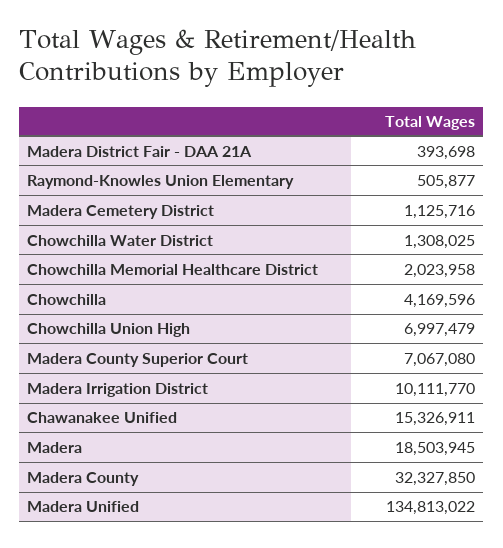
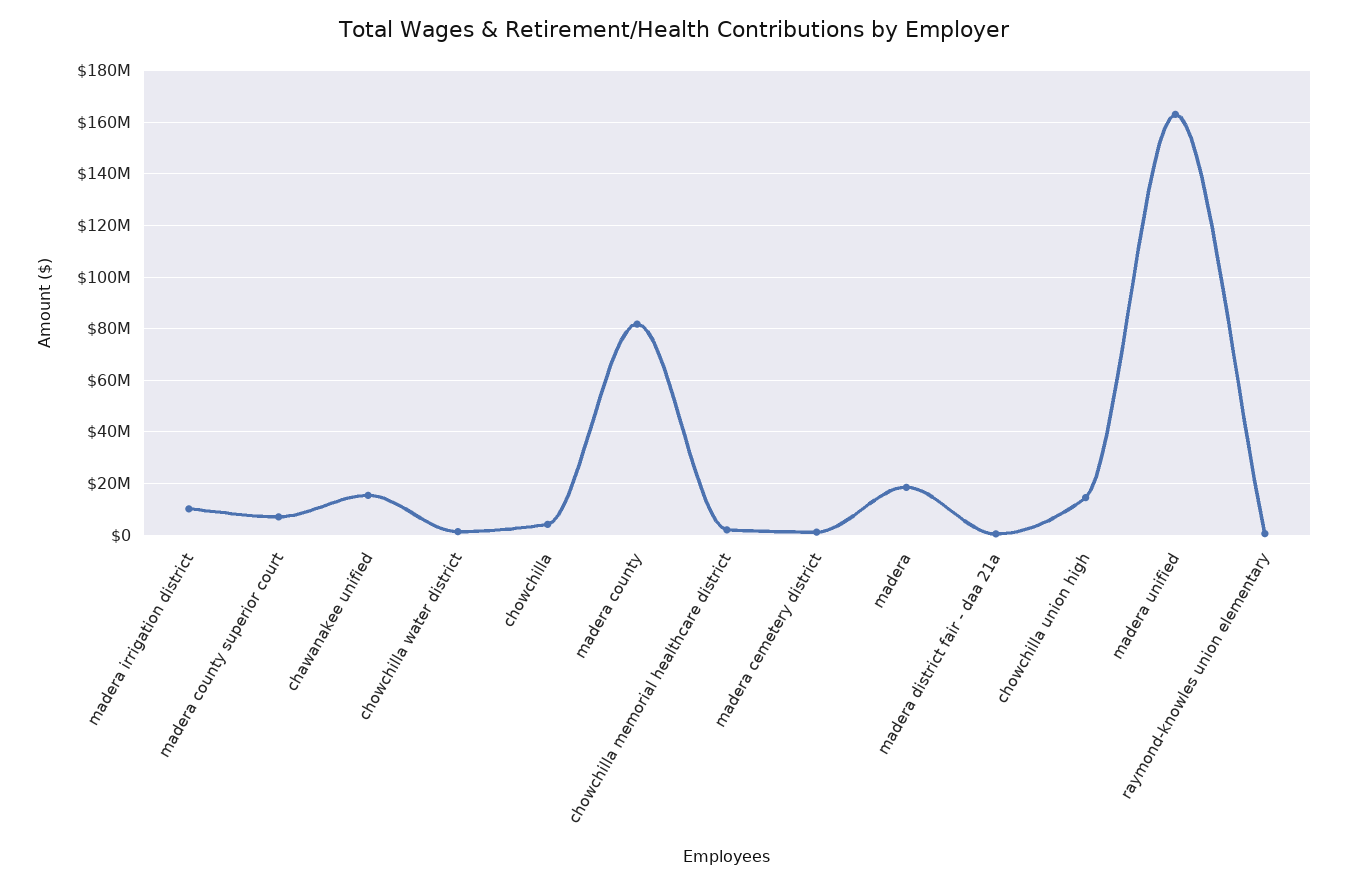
Chowchilla Union High: 6997479 -> 15000000
Madera County: 32327850 -> 82500000
Madera Unified: 134813022 -> 162500000

